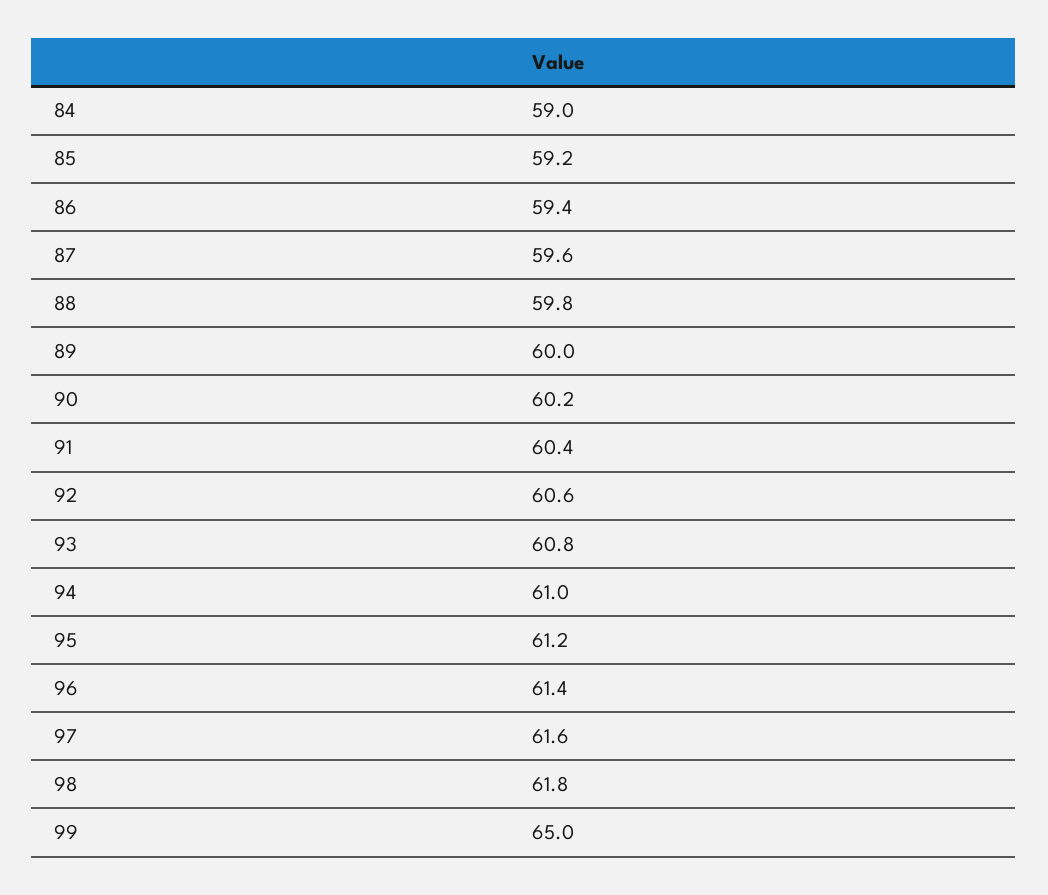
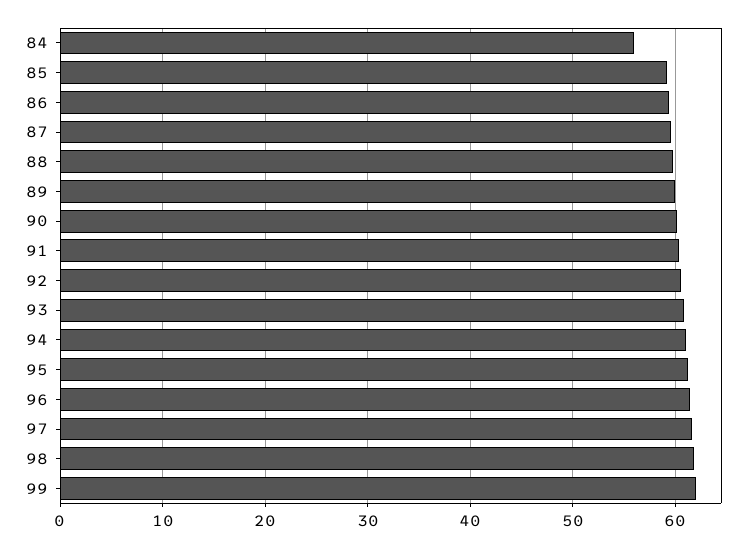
84: 59 -> 56
99: 65 -> 62

